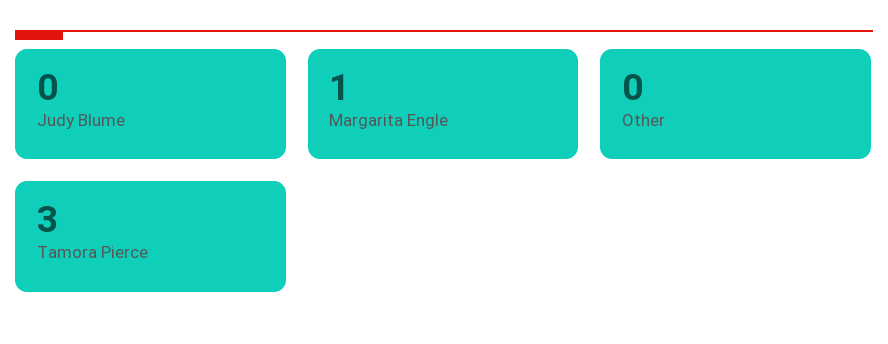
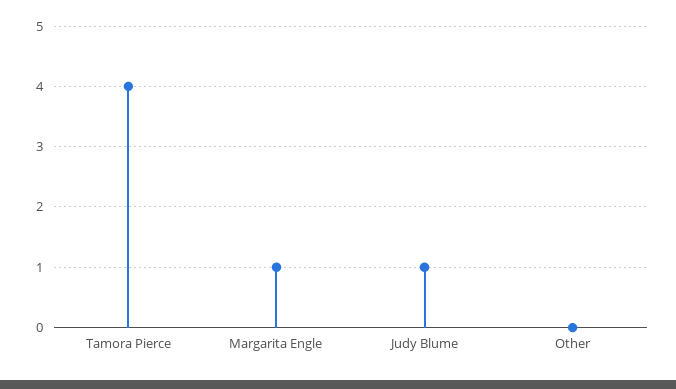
Judy Blume: 0 -> 1
Tamora Pierce: 3 -> 4

